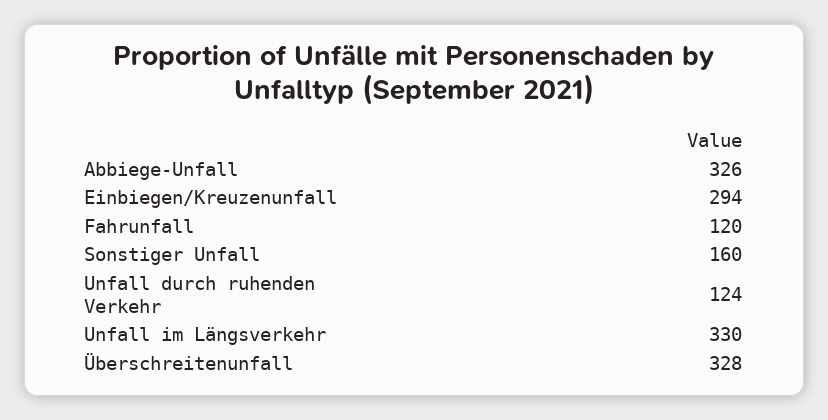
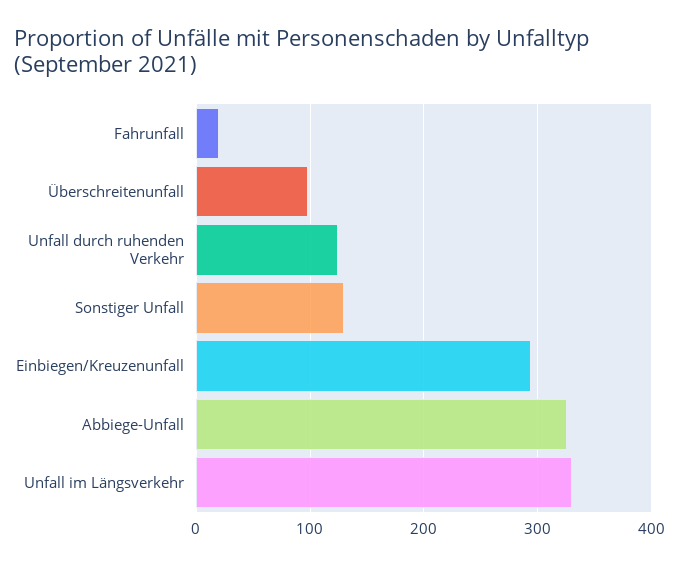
Fahrunfall: 120 -> 20
Sonstiger Unfall: 160 -> 130
Überschreitenunfall: 328 -> 100

